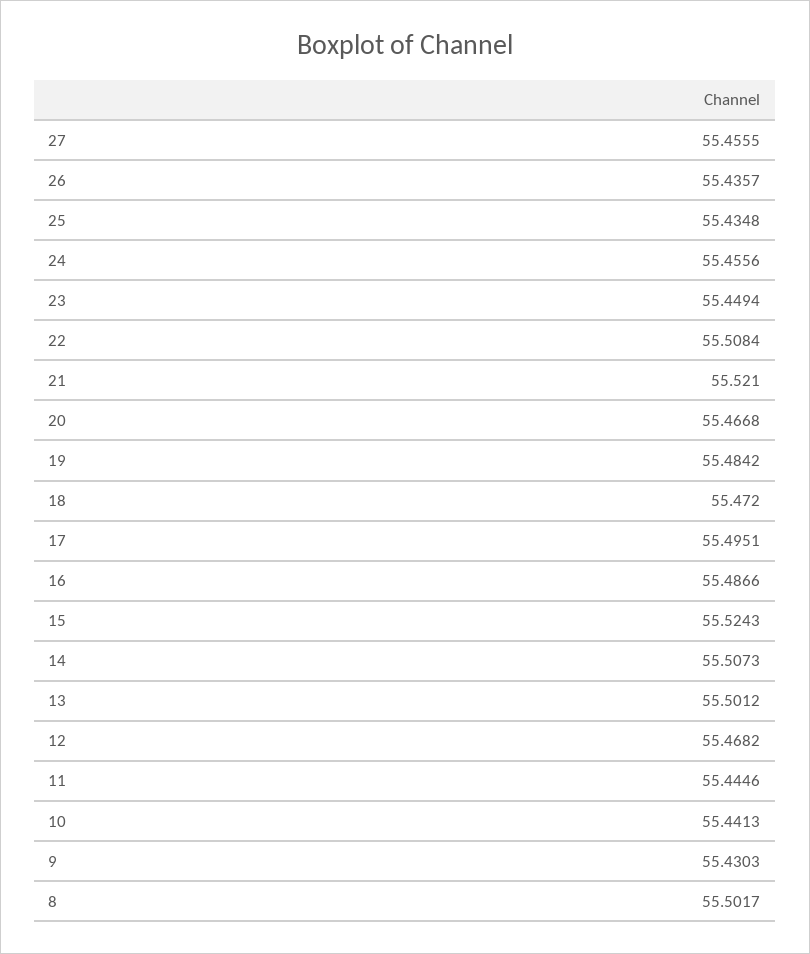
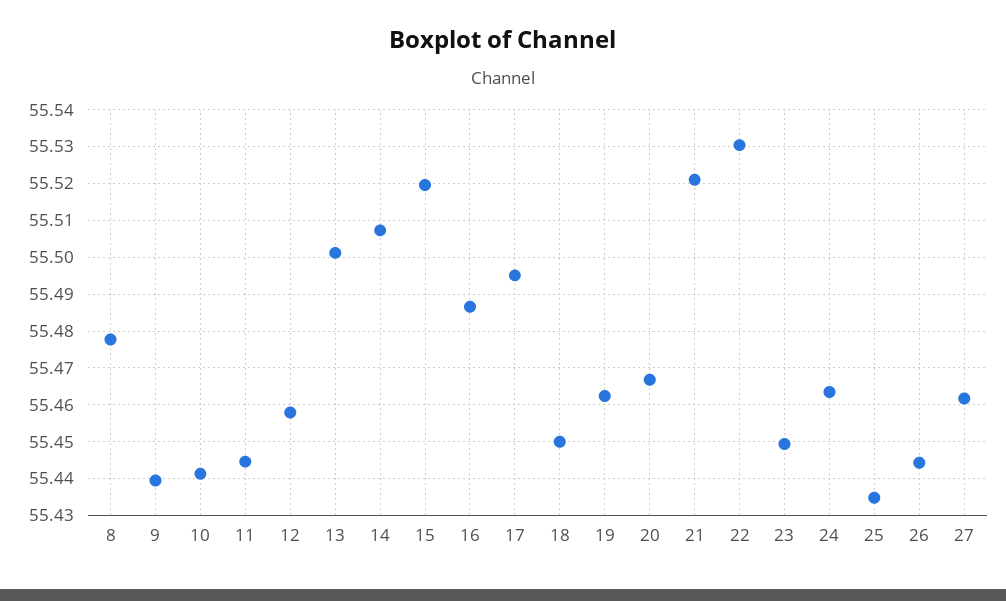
27: 55.4555 -> 55.462
26: 55.4357 -> 55.444
24: 55.4556 -> 55.464
22: 55.5084 -> 55.53
19: 55.4842 -> 55.462
18: 55.472 -> 55.45
15: 55.5243 -> 55.52
12: 55.4682 -> 55.458
9: 55.4303 -> 55.44
8: 55.5017 -> 55.478

